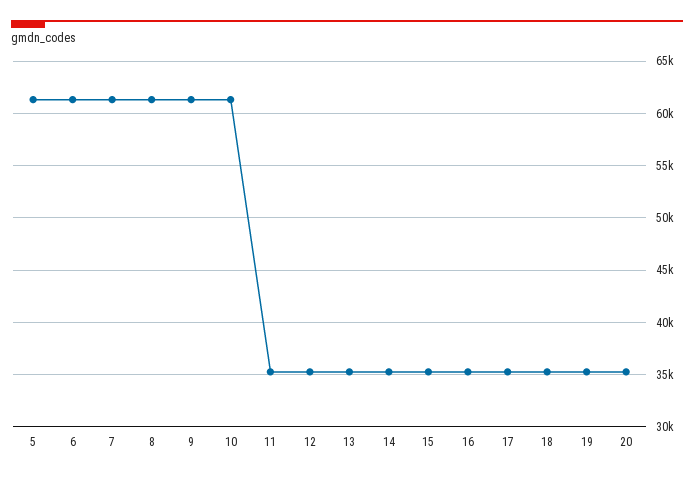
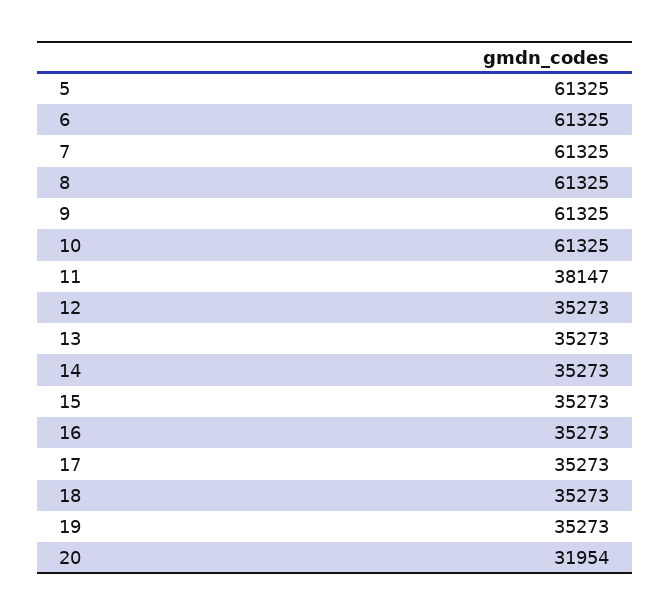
11: 35000 -> 38147
20: 35000 -> 31954

